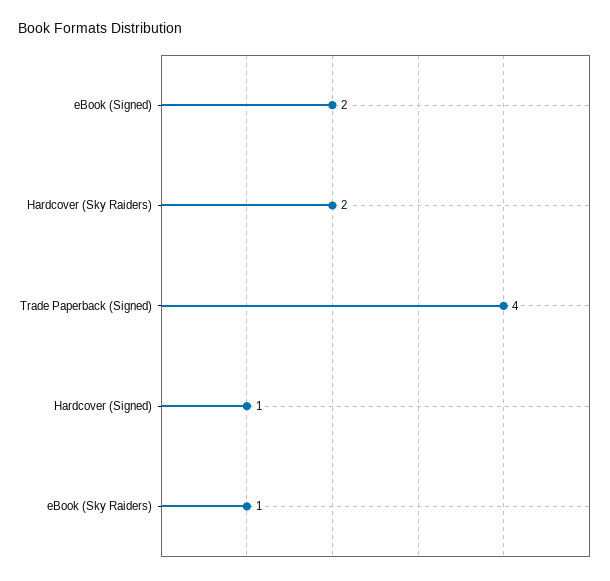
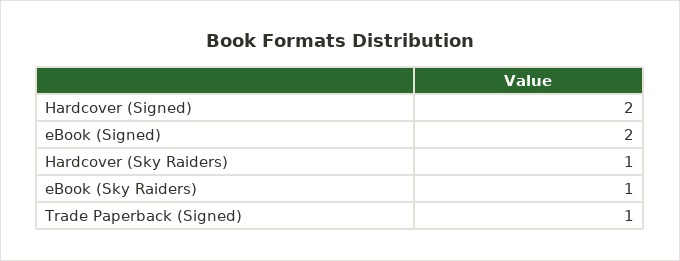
Hardcover (Sky Raiders): 2 -> 1
Trade Paperback (Signed): 4 -> 1
Hardcover (Signed): 1 -> 2

